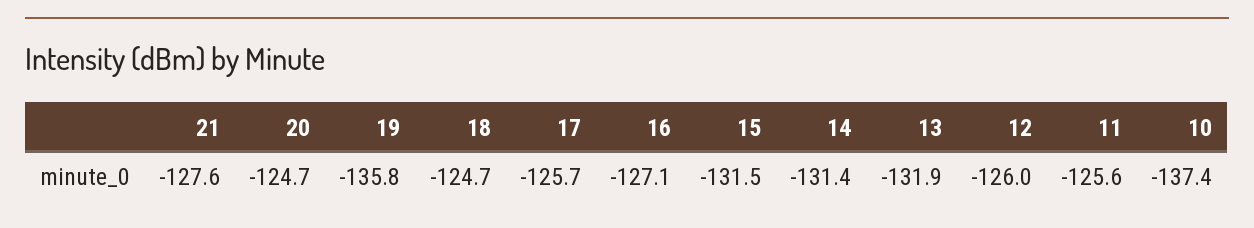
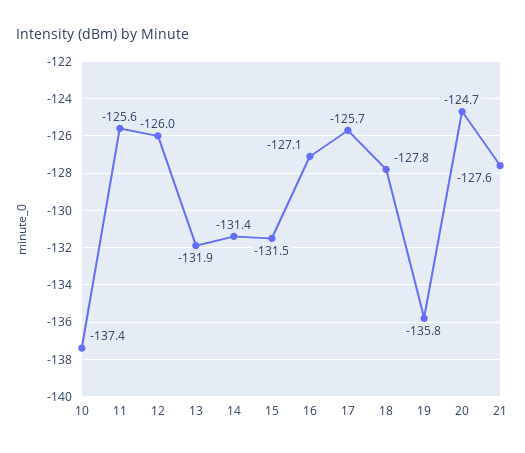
18: -124.7 -> -127.8

